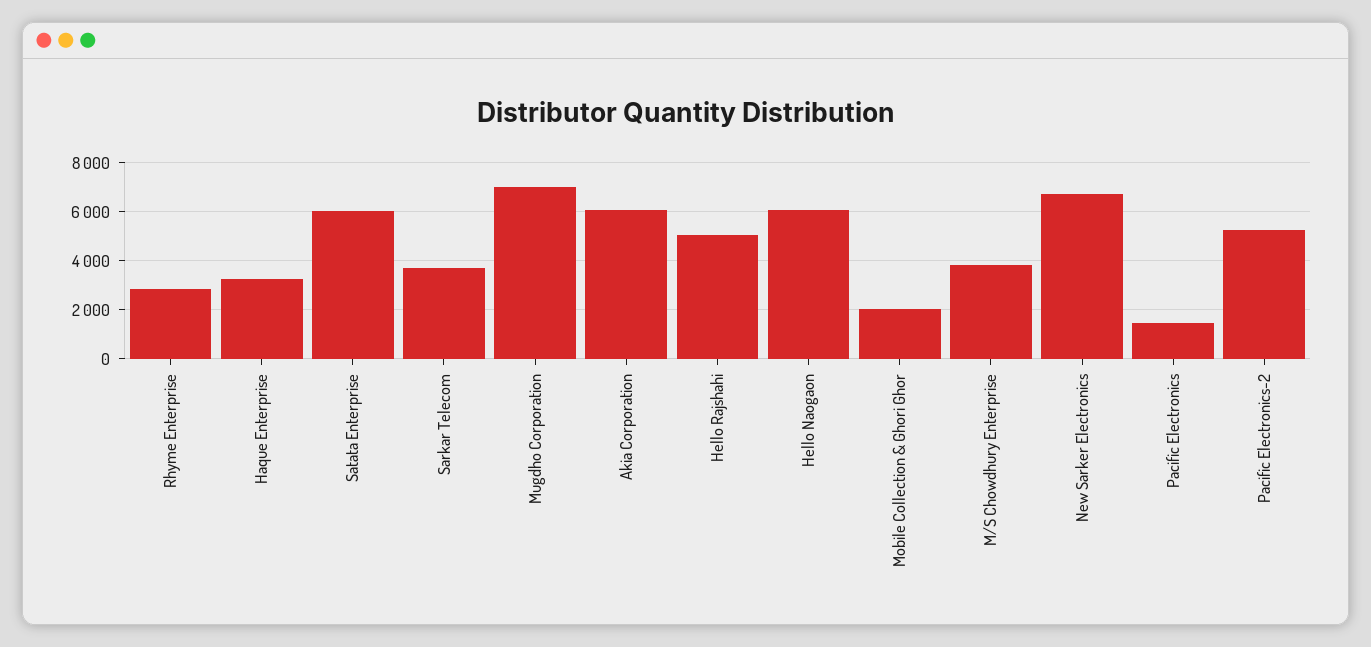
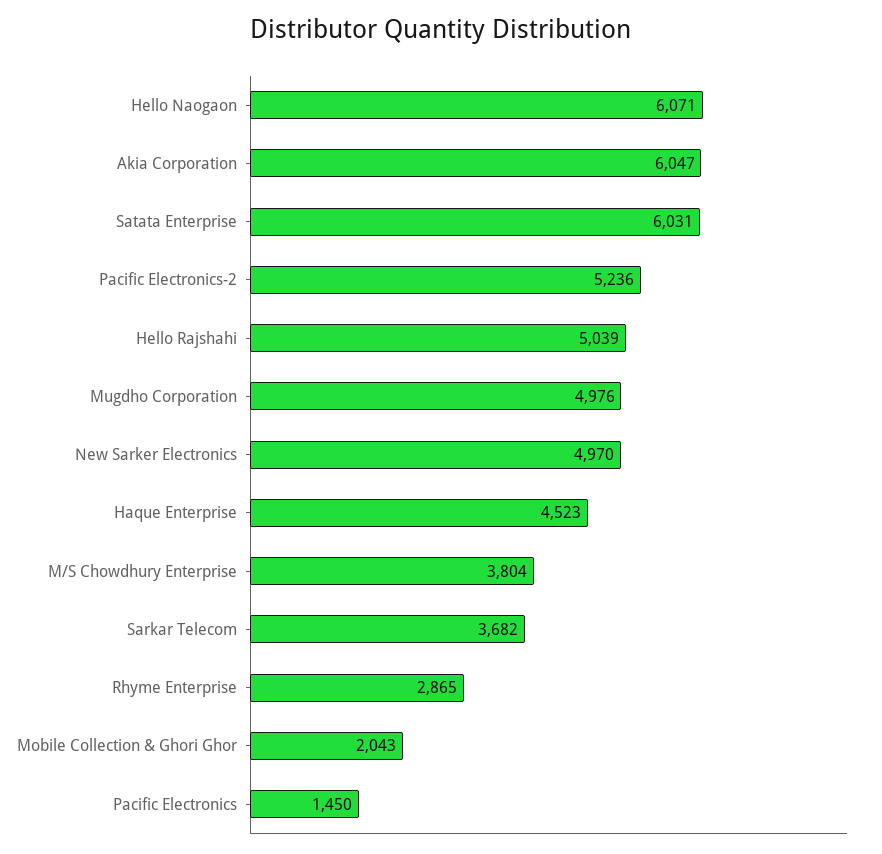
Haque Enterprise: 3250 -> 4523
Mugdho Corporation: 7000 -> 4976
New Sarker Electronics: 6750 -> 4970

